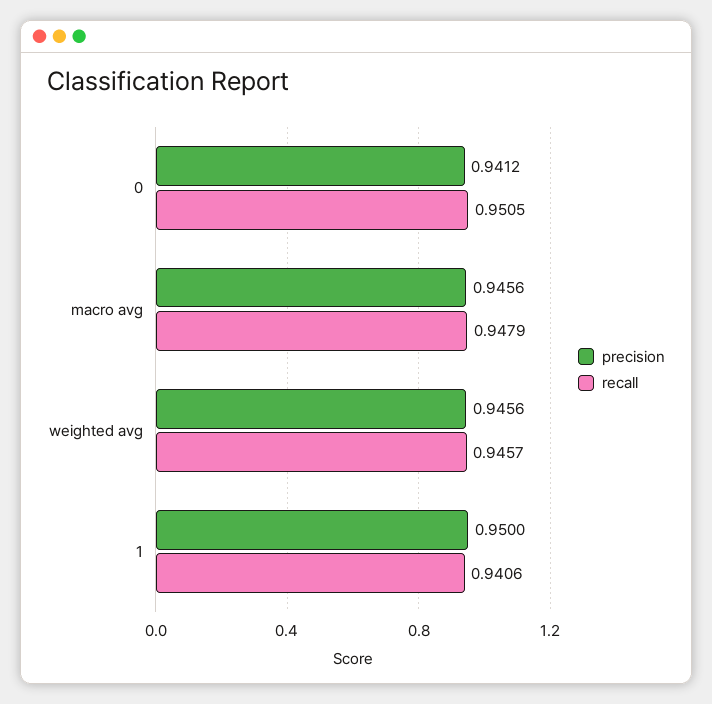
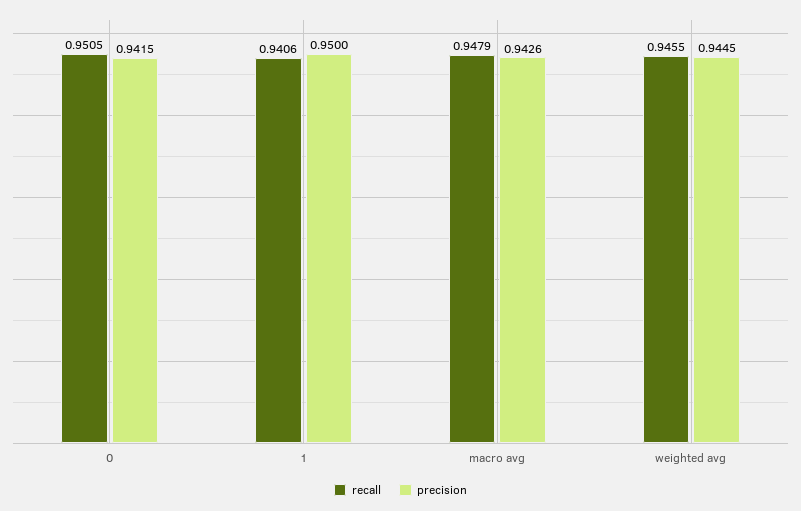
precision, 0: 0.9412 -> 0.9415
precision, macro avg: 0.9456 -> 0.9426
precision, weighted avg: 0.9456 -> 0.9445
recall, weighted avg: 0.9457 -> 0.9455

